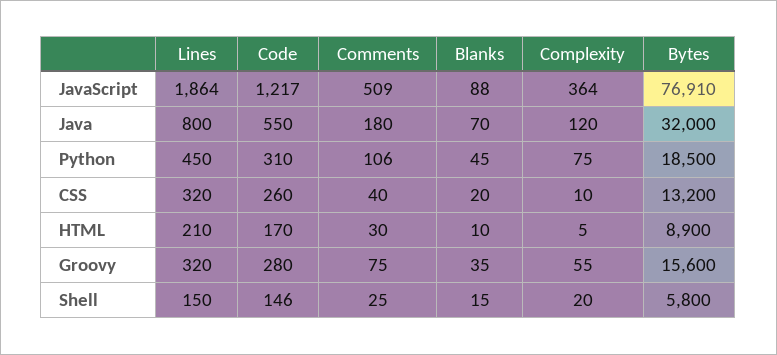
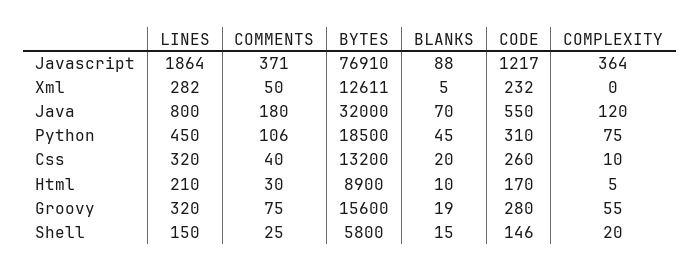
Comments, JavaScript: 509 -> 371
Blanks, Groovy: 35 -> 19
Lines, Xml: none -> 282
Comments, Xml: none -> 50
Bytes, Xml: none -> 12611
Blanks, Xml: none -> 5
Code, Xml: none -> 232
Complexity, Xml: none -> 0

